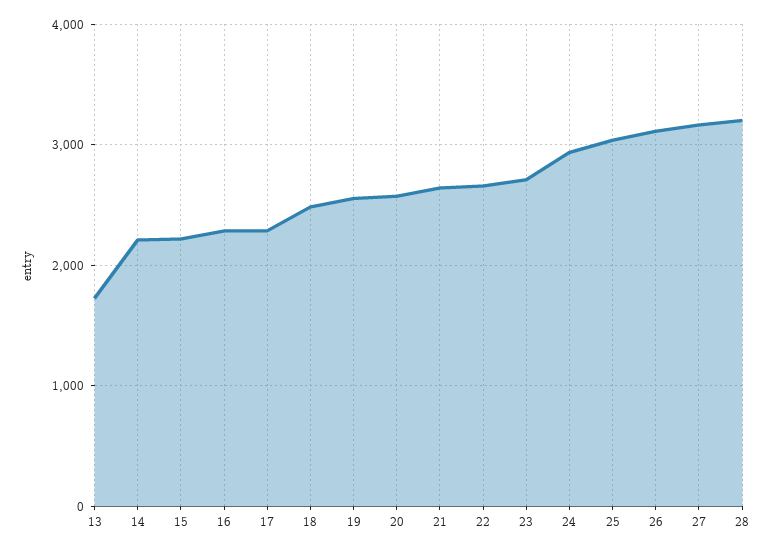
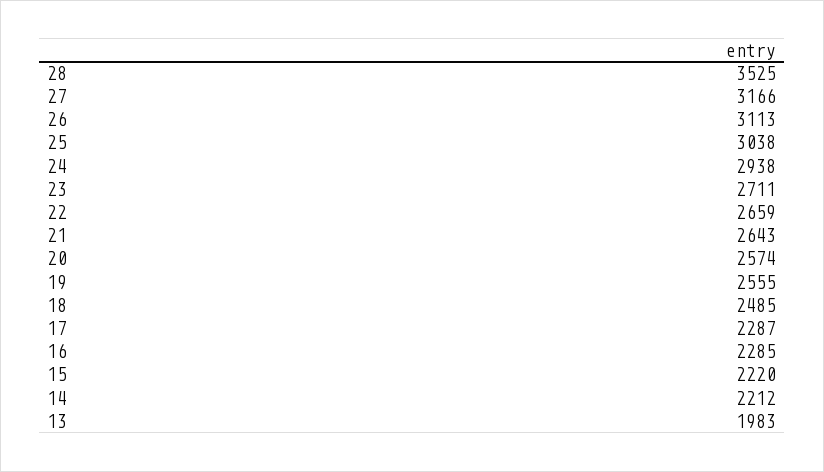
13: 1700 -> 1983
28: 3200 -> 3525

